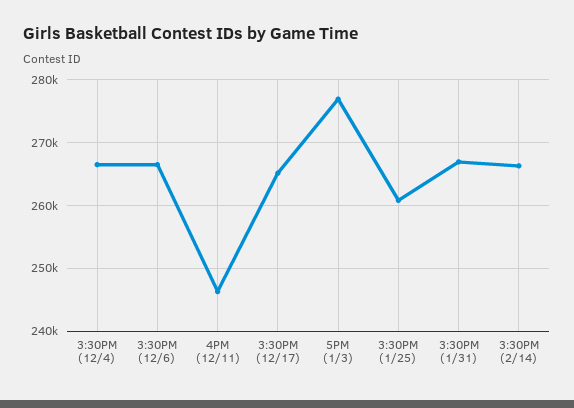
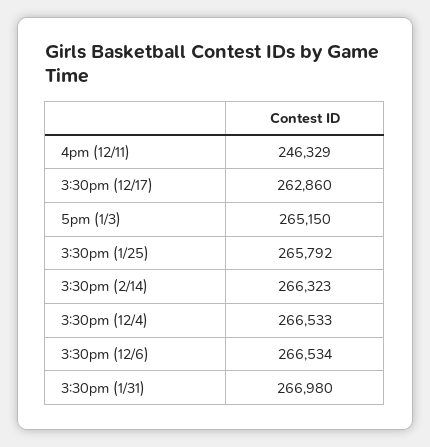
3:30PM (12/17): 265000 -> 262860
5PM (1/3): 277000 -> 265150
3:30PM (1/25): 261000 -> 265792

